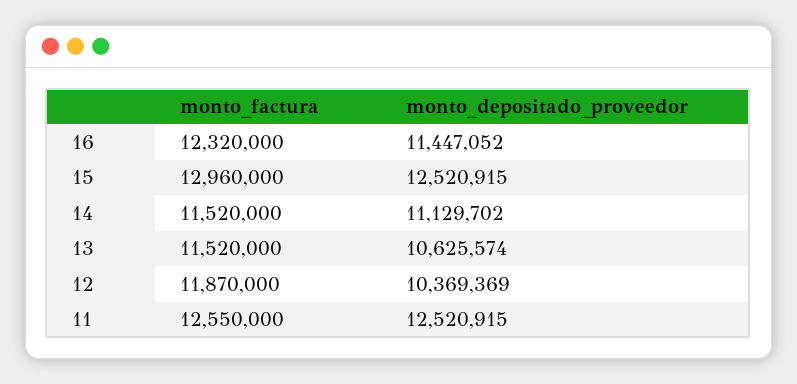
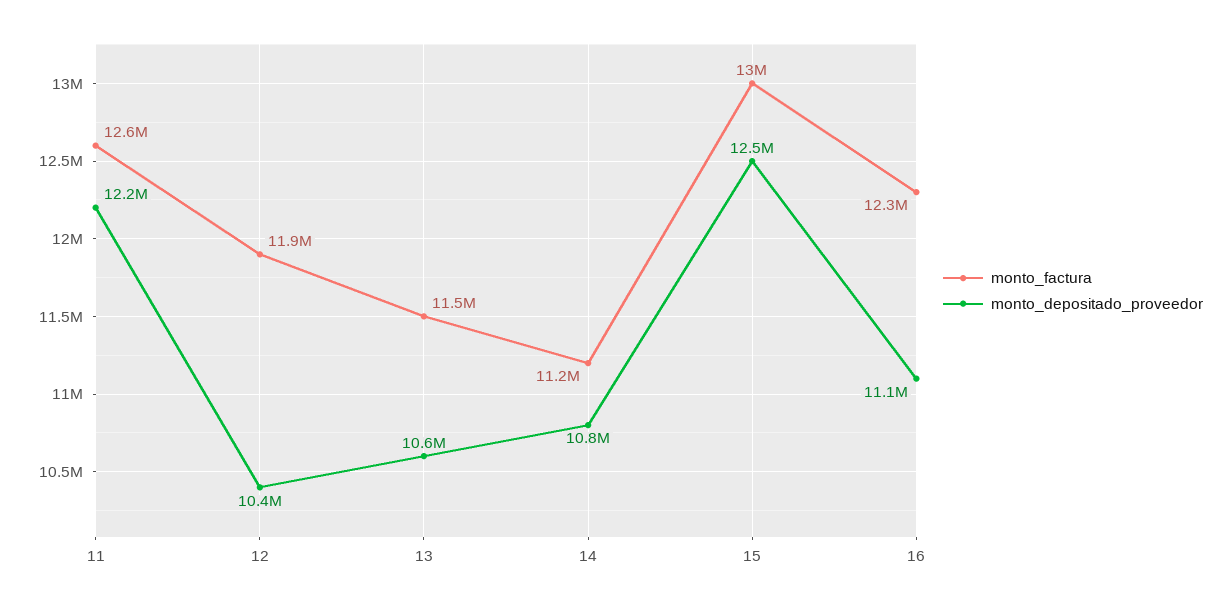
monto_depositado_proveedor, 16: 11447052 -> 11100000
monto_factura, 14: 11520000 -> 11200000
monto_depositado_proveedor, 14: 11129702 -> 10800000
monto_depositado_proveedor, 11: 12520915 -> 12200000

